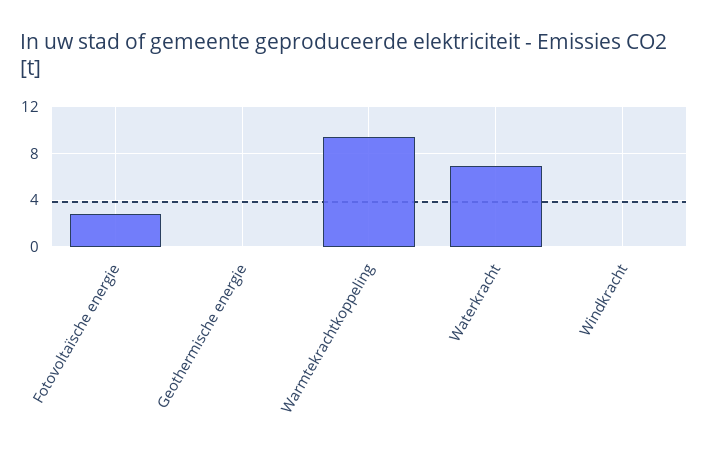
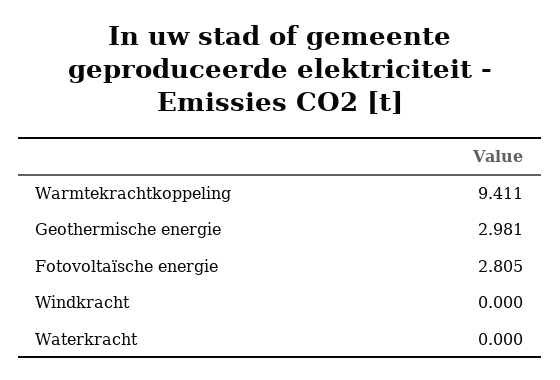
Geothermische energie: 0 -> 2.981
Waterkracht: 7 -> 0

